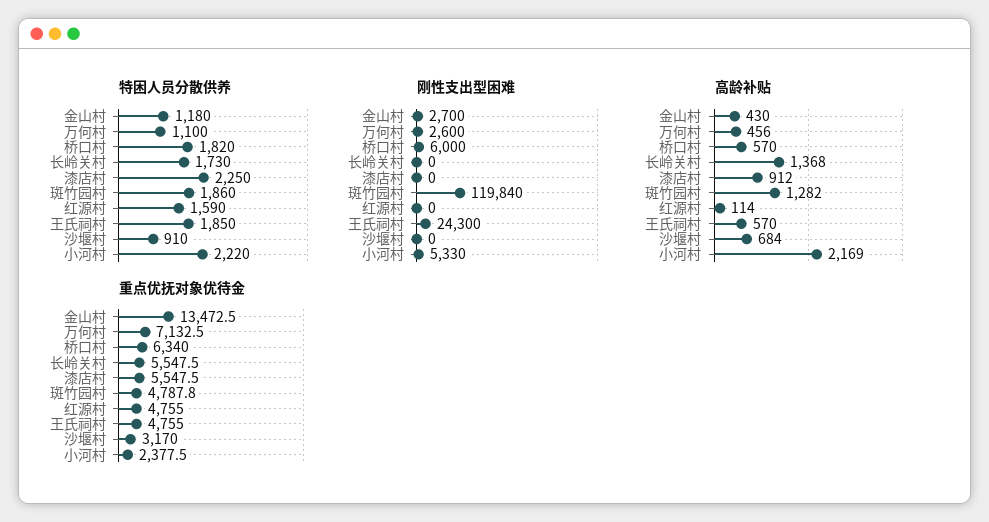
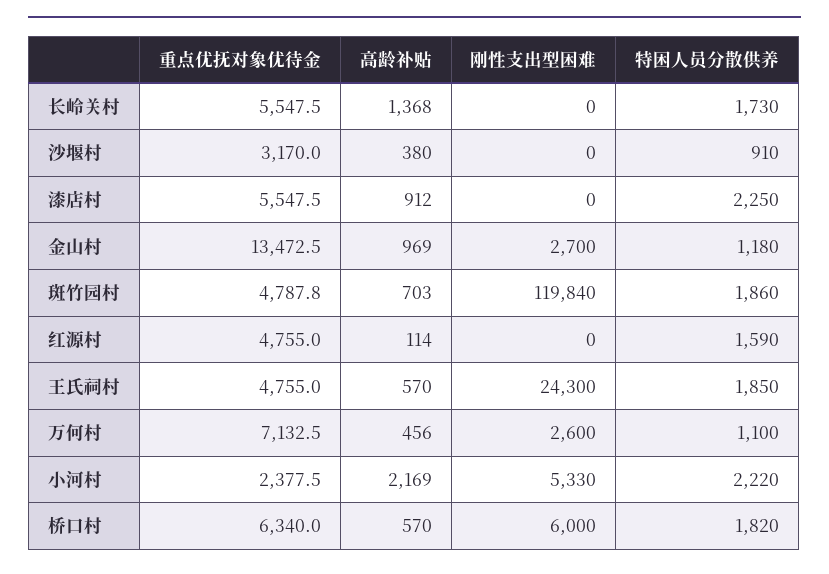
高龄补贴, 金山村: 430 -> 969
高龄补贴, 斑竹园村: 1282 -> 703
高龄补贴, 沙堰村: 684 -> 380

